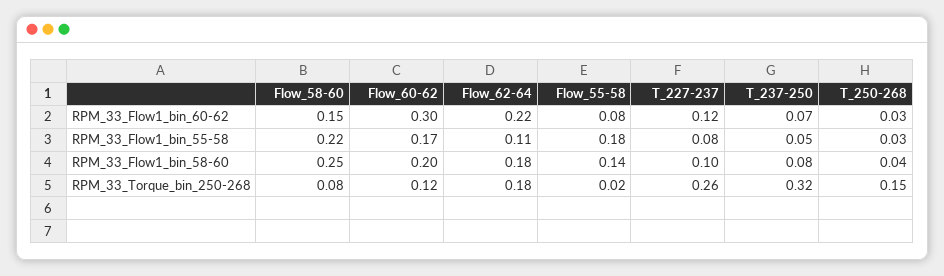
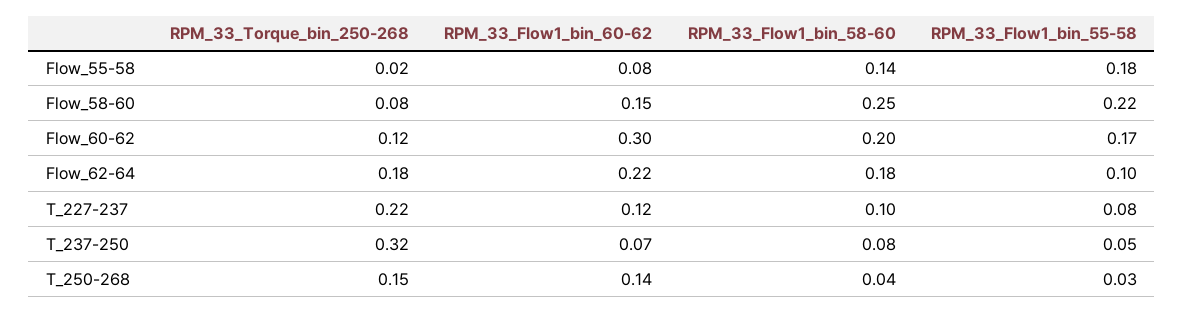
T_250-268, RPM_33_Flow1_bin_60-62: 0.03 -> 0.14
Flow_62-64, RPM_33_Flow1_bin_55-58: 0.11 -> 0.1
T_227-237, RPM_33_Torque_bin_250-268: 0.26 -> 0.22

